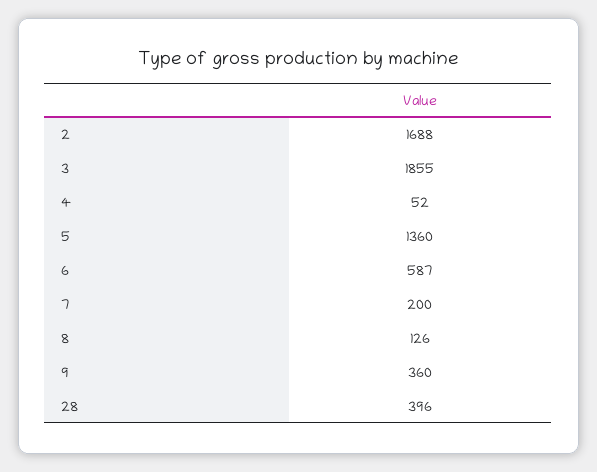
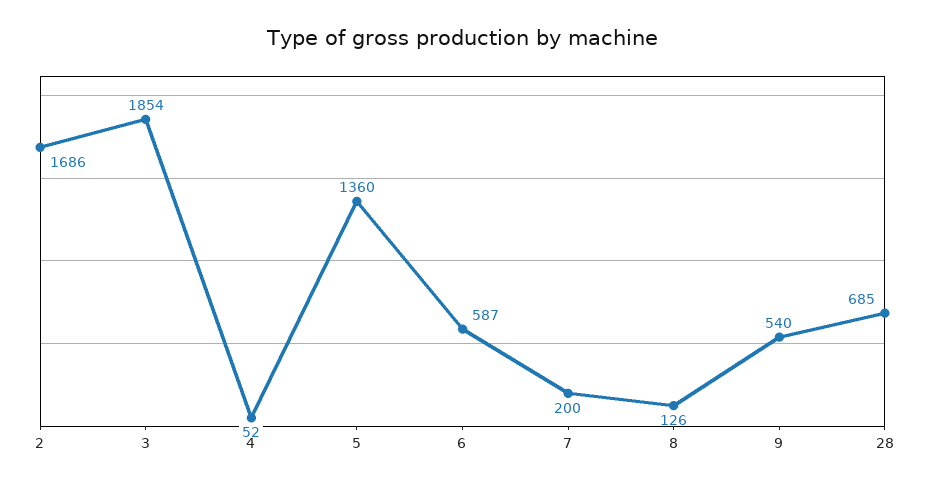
2: 1688 -> 1686
3: 1855 -> 1854
9: 360 -> 540
28: 396 -> 685

